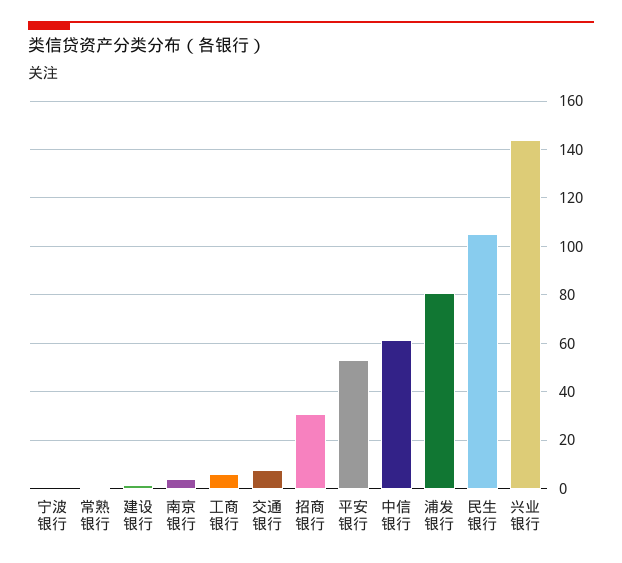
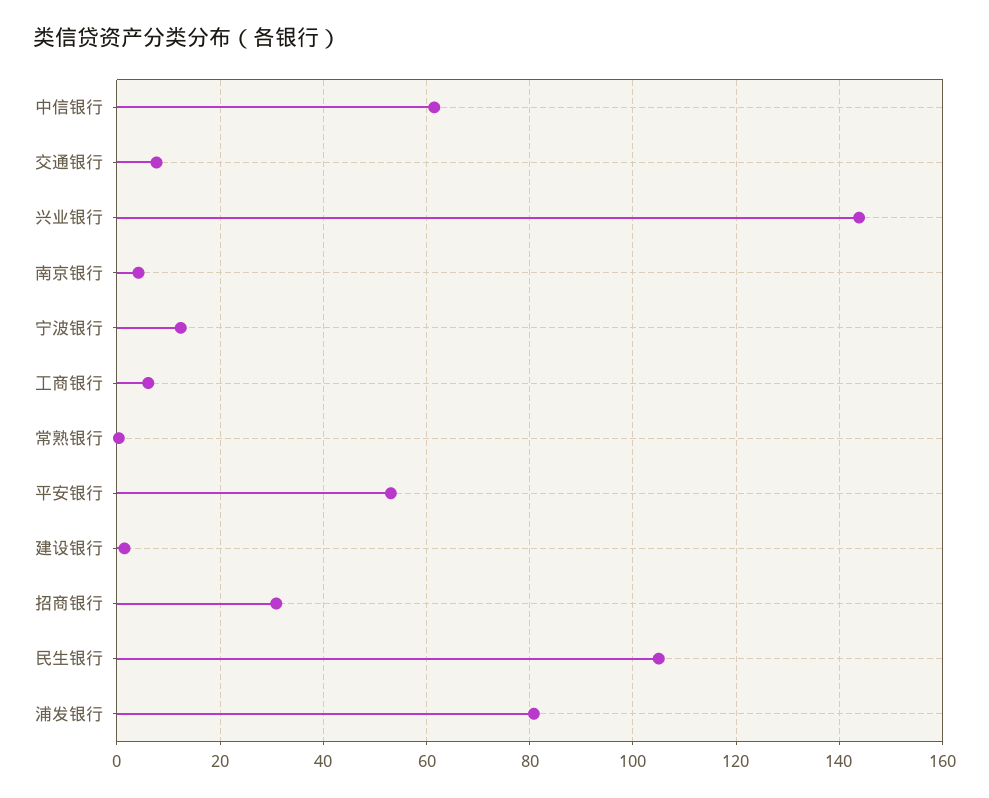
宁波银行: 0 -> 12

